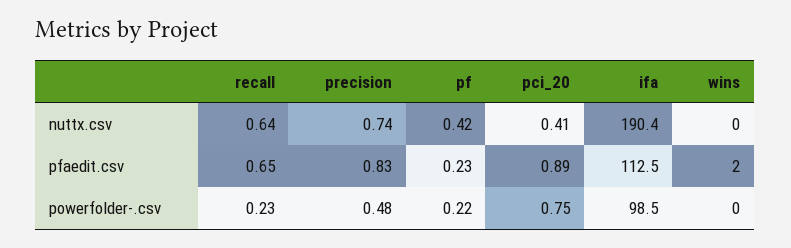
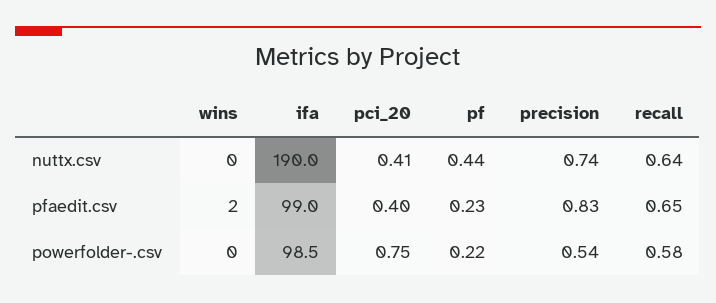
pf, nuttx.csv: 0.42 -> 0.44
ifa, nuttx.csv: 190.4 -> 190
pci_20, pfaedit.csv: 0.89 -> 0.4
ifa, pfaedit.csv: 112.5 -> 99
recall, powerfolder-.csv: 0.23 -> 0.58
precision, powerfolder-.csv: 0.48 -> 0.54

